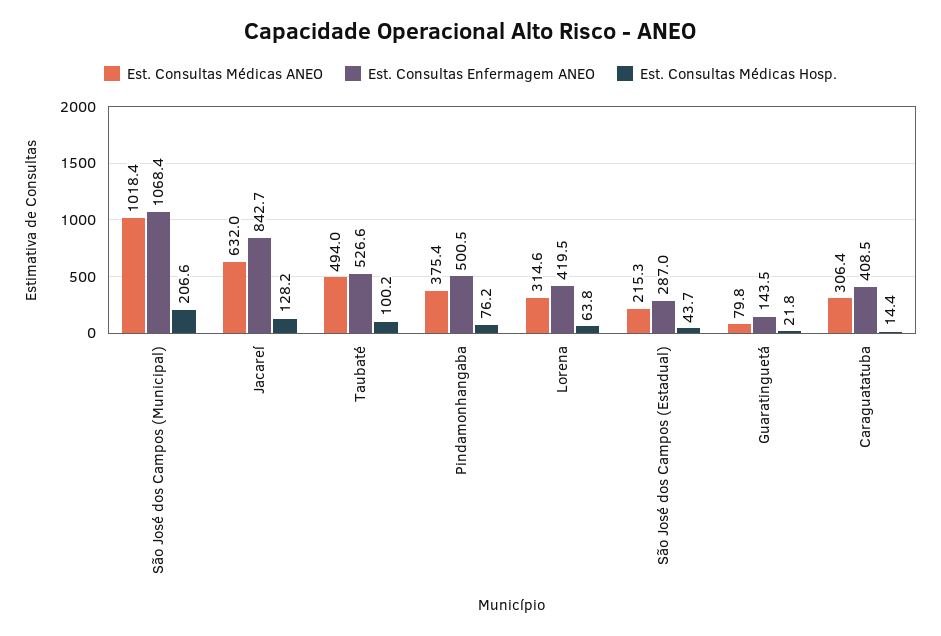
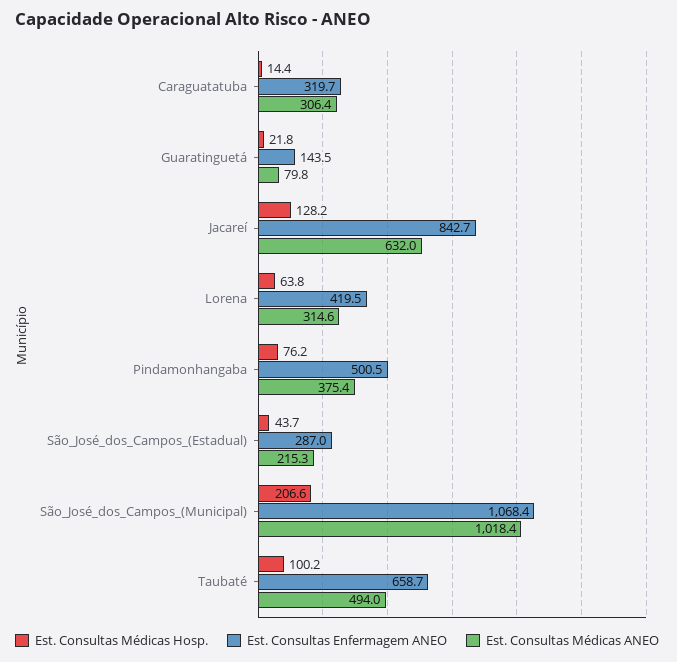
Est. Consultas Enfermagem ANEO, Taubaté: 526.6 -> 658.7
Est. Consultas Enfermagem ANEO, Caraguatatuba: 408.5 -> 319.7

